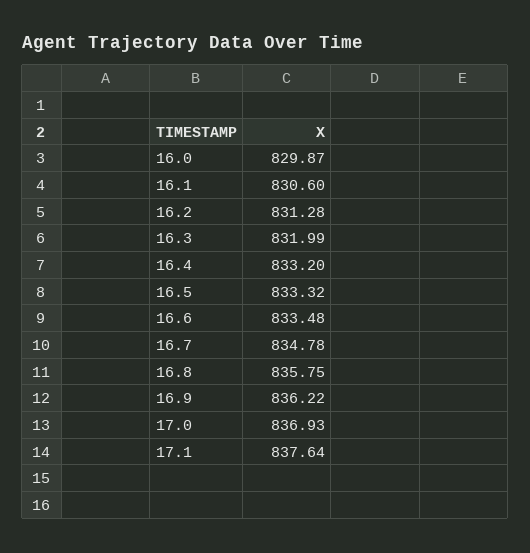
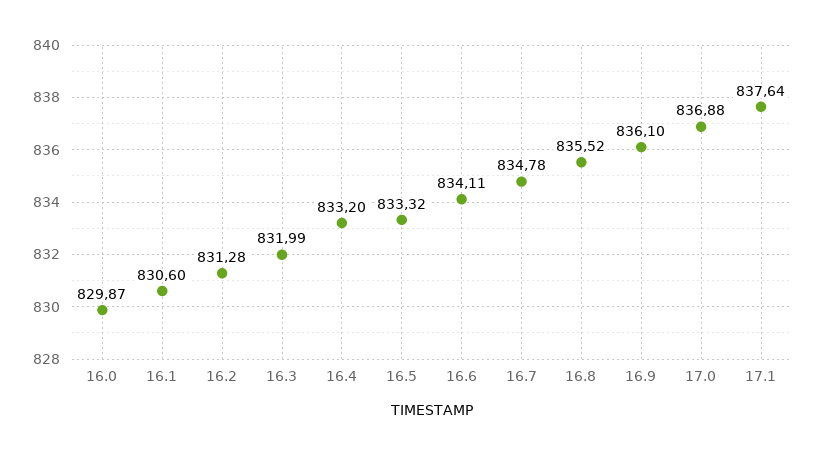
16.6: 833.48 -> 834.11
16.8: 835.75 -> 835.52
16.9: 836.22 -> 836.1
17.0: 836.93 -> 836.88

